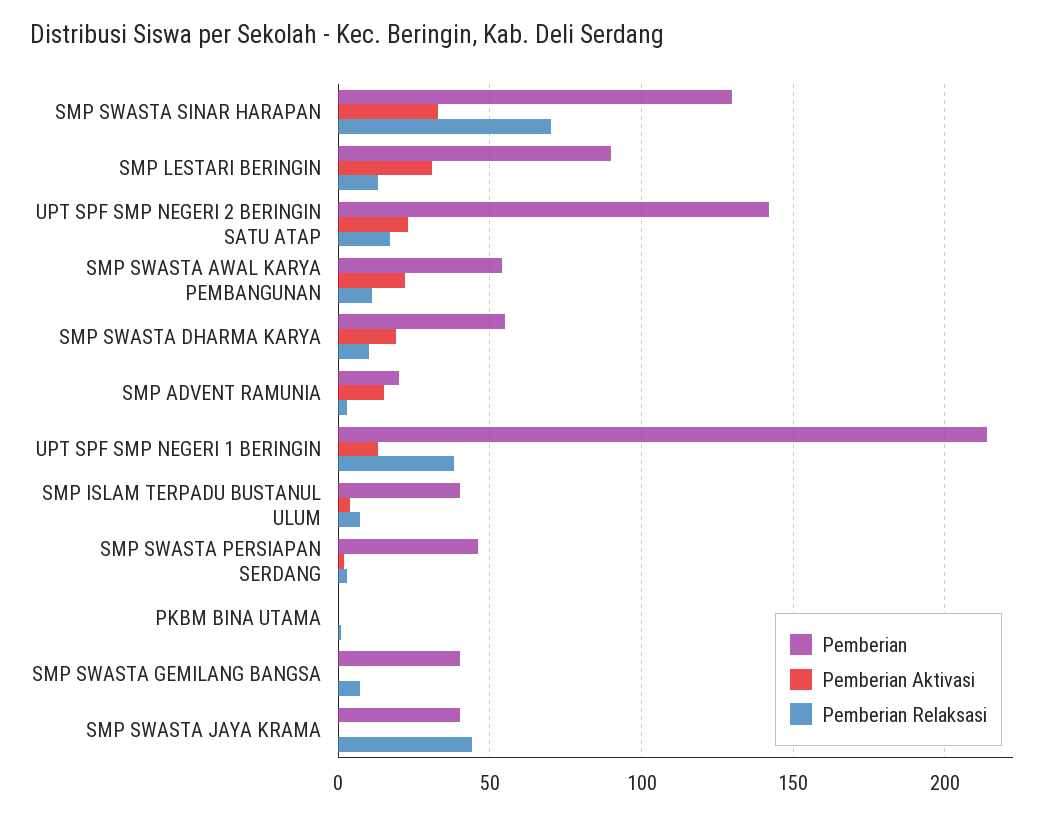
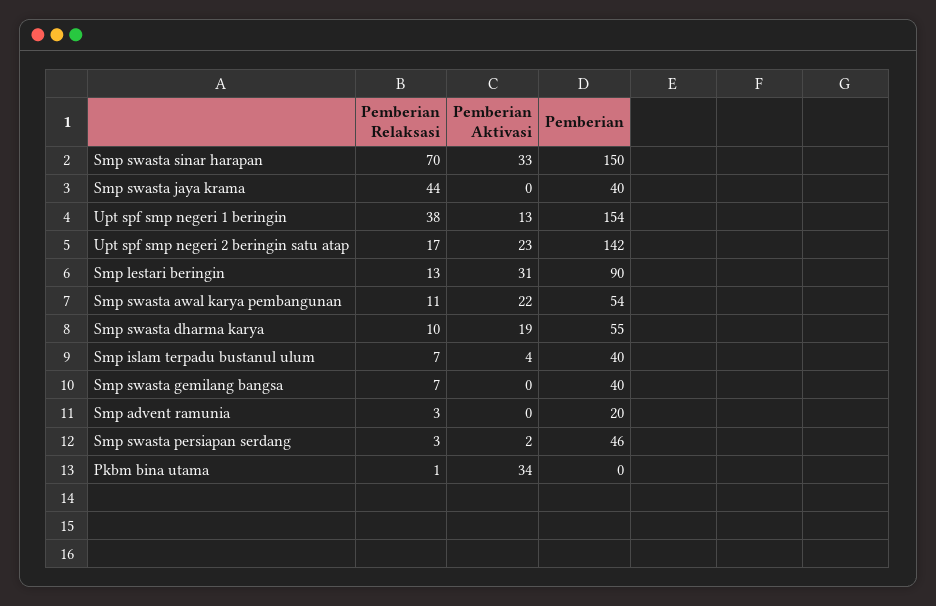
Pemberian, SMP SWASTA SINAR HARAPAN: 130 -> 150
Pemberian Aktivasi, SMP ADVENT RAMUNIA: 15 -> 0
Pemberian, UPT SPF SMP NEGERI 1 BERINGIN: 215 -> 154
Pemberian Aktivasi, PKBM BINA UTAMA: 0 -> 34

